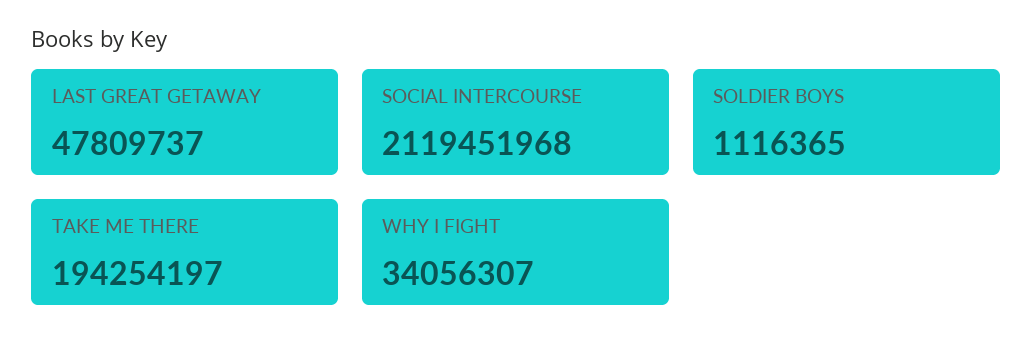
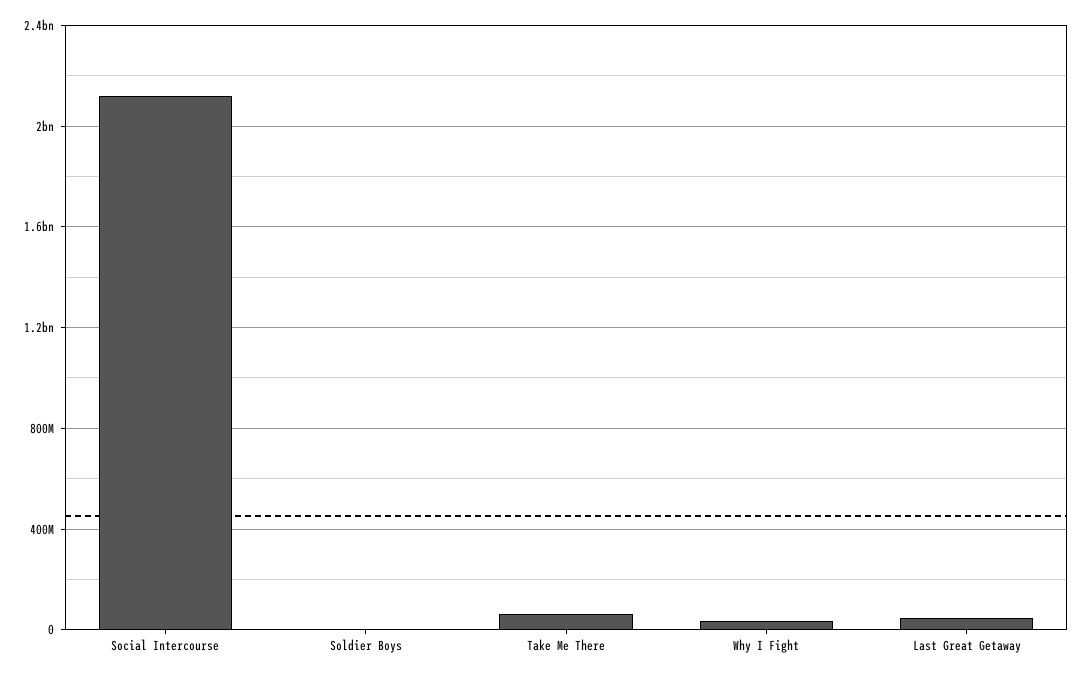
TAKE ME THERE: 194254197 -> 50000000

